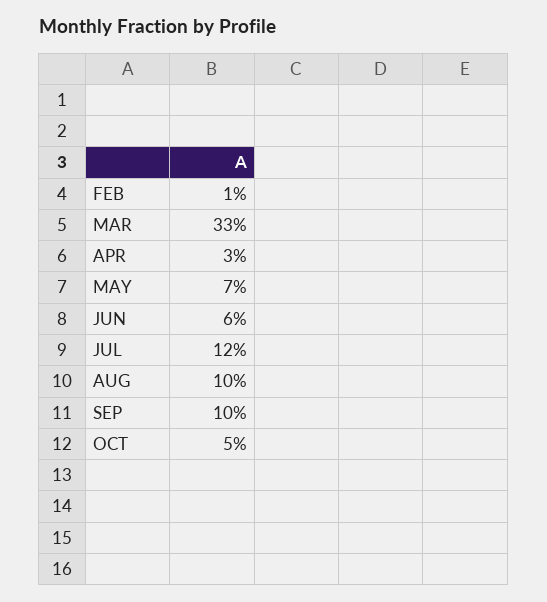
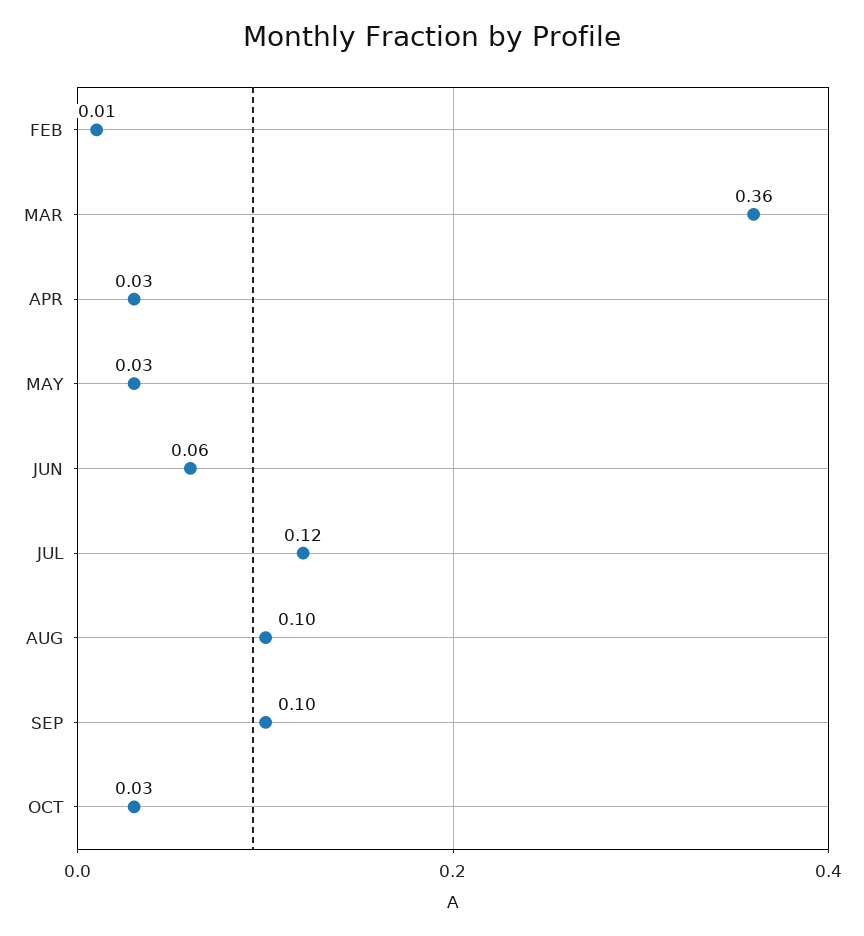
MAR: 0.33 -> 0.36
MAY: 0.07 -> 0.03
OCT: 0.05 -> 0.03

